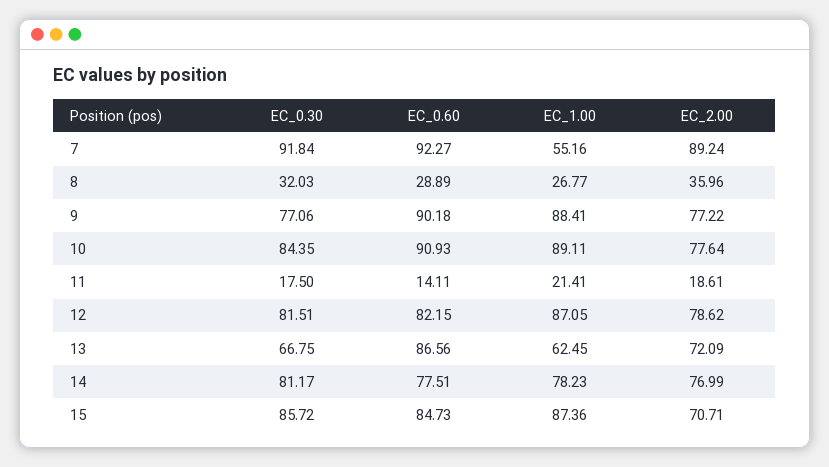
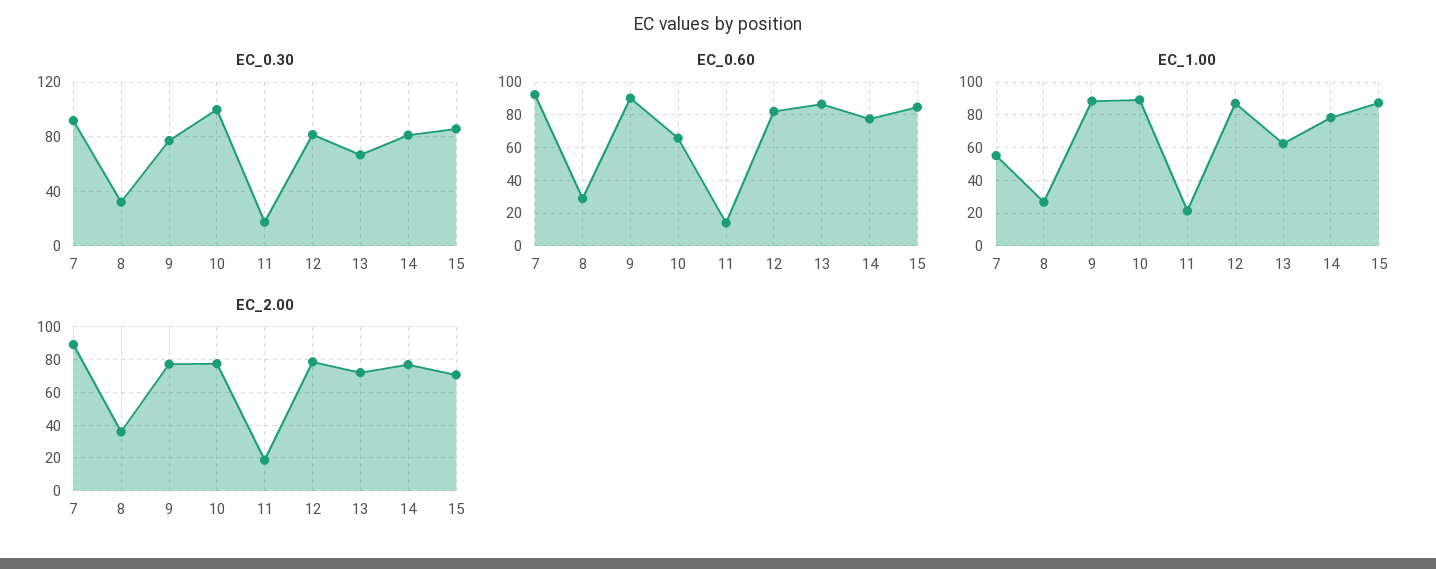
EC_0.30, 10: 84.35 -> 100
EC_0.60, 10: 90.93 -> 65

